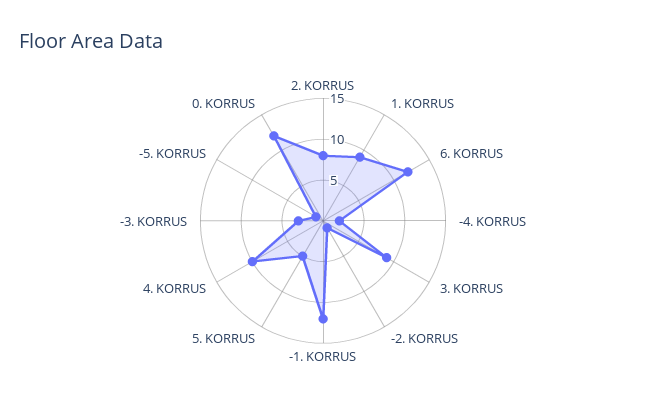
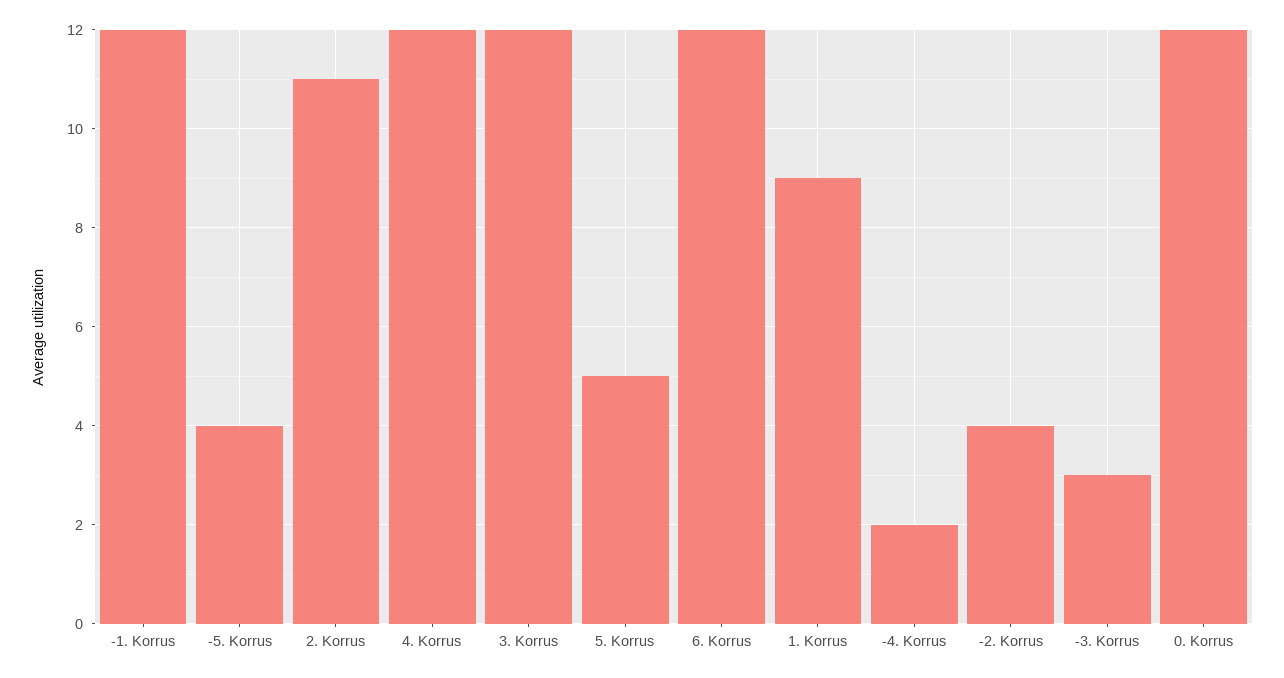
2. KORRUS: 8 -> 11
3. KORRUS: 9 -> 12
-2. KORRUS: 1 -> 4
4. KORRUS: 10 -> 12
-5. KORRUS: 1 -> 4

